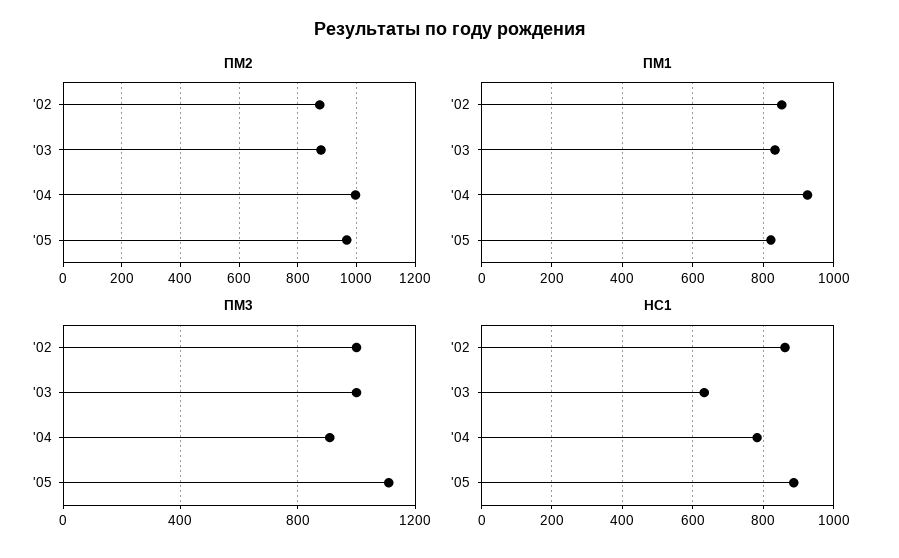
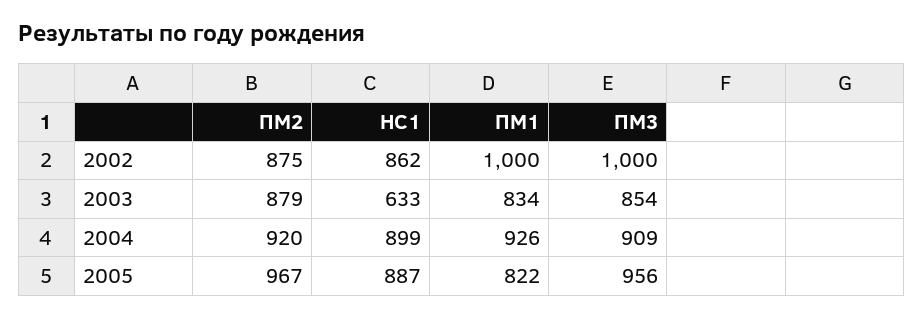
ПМ2, '04: 1000 -> 920
ПМ1, '02: 860 -> 1000
ПМ3, '03: 1000 -> 854
ПМ3, '05: 1100 -> 956
НС1, '04: 780 -> 899

